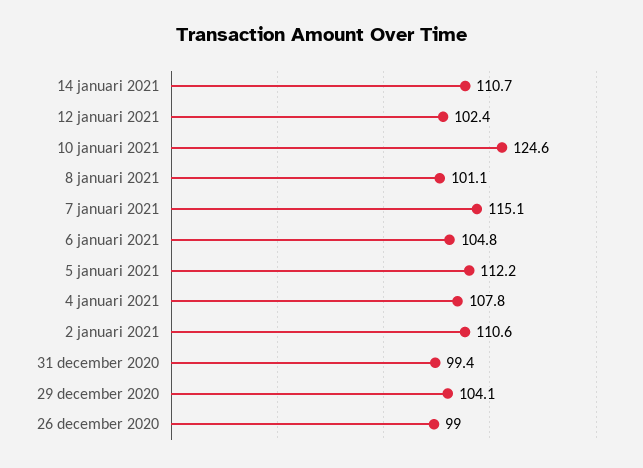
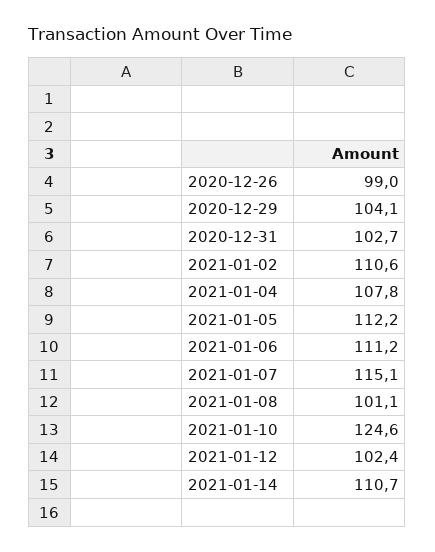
6 januari 2021: 104.8 -> 111.2
31 december 2020: 99.4 -> 102.7

